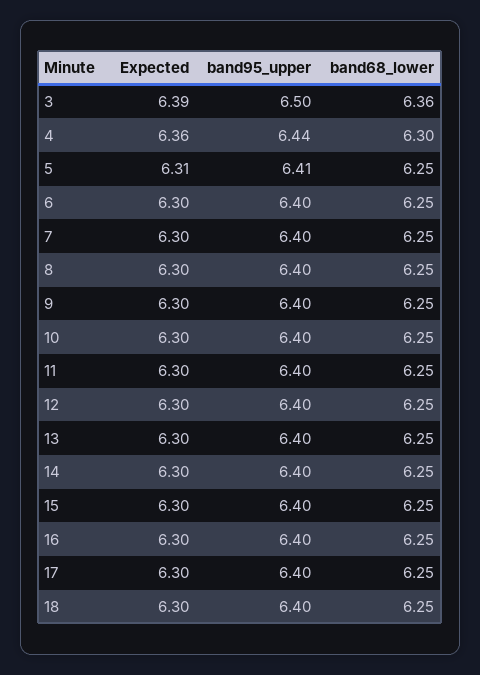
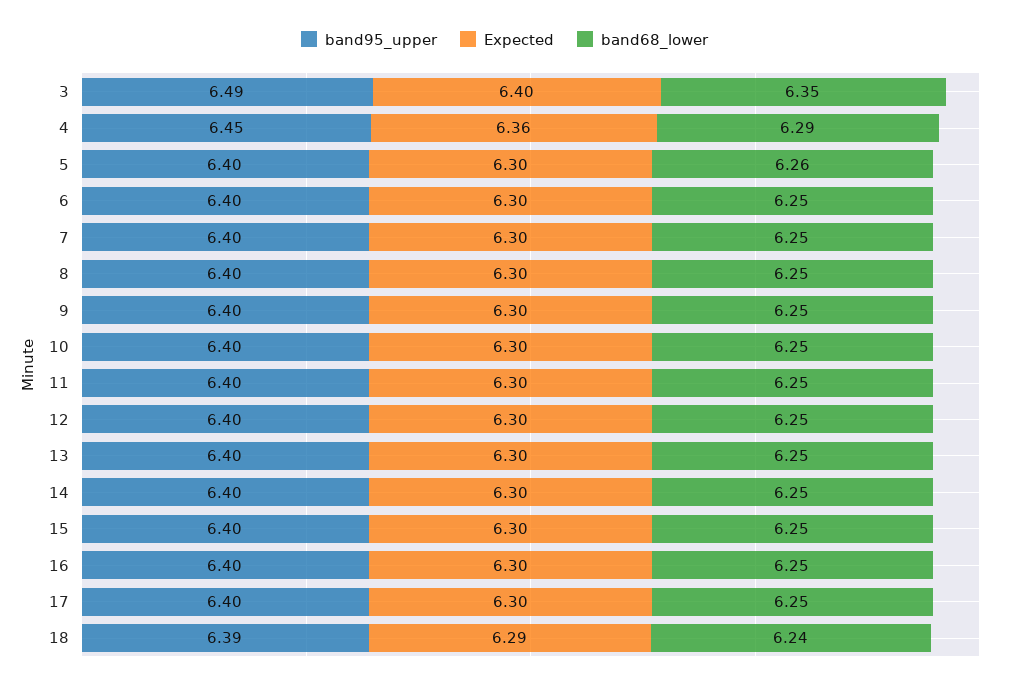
Expected, 3: 6.39 -> 6.4
band95_upper, 3: 6.5 -> 6.49
band68_lower, 3: 6.36 -> 6.35
band95_upper, 4: 6.44 -> 6.45
band68_lower, 4: 6.3 -> 6.29
Expected, 5: 6.31 -> 6.3
band95_upper, 5: 6.41 -> 6.4
band68_lower, 5: 6.25 -> 6.26
Expected, 18: 6.3 -> 6.29
band95_upper, 18: 6.4 -> 6.39
band68_lower, 18: 6.25 -> 6.24

